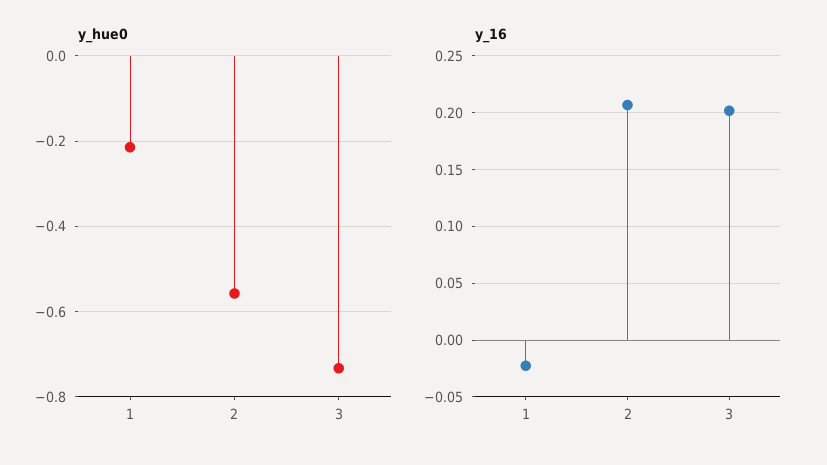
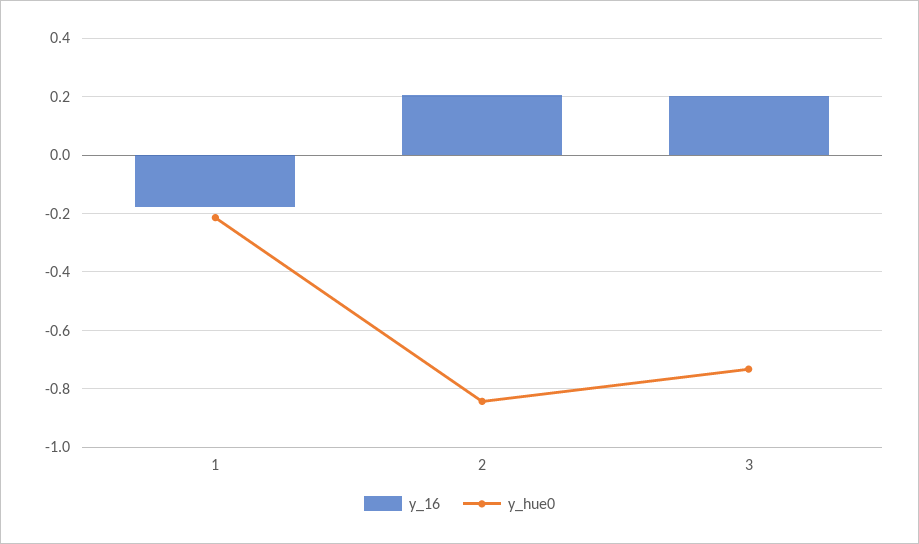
y_hue0, 2: -0.56 -> -0.85
y_16, 1: -0.02 -> -0.175

